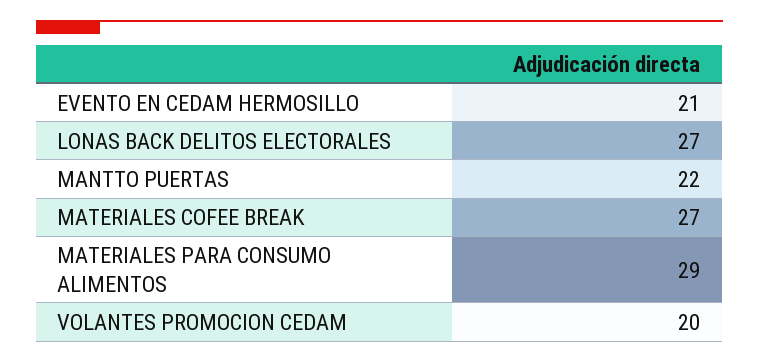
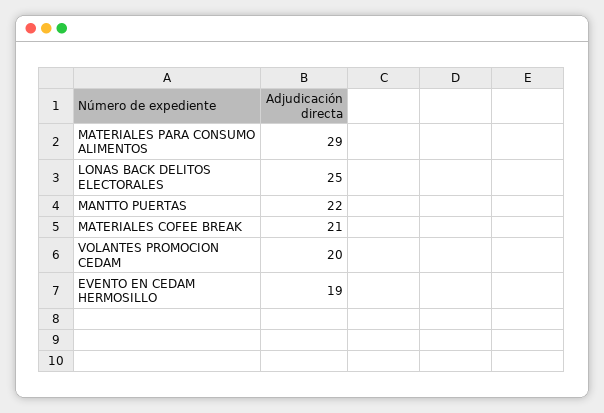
EVENTO EN CEDAM HERMOSILLO: 21 -> 19
LONAS BACK DELITOS ELECTORALES: 27 -> 25
MATERIALES COFEE BREAK: 27 -> 21

